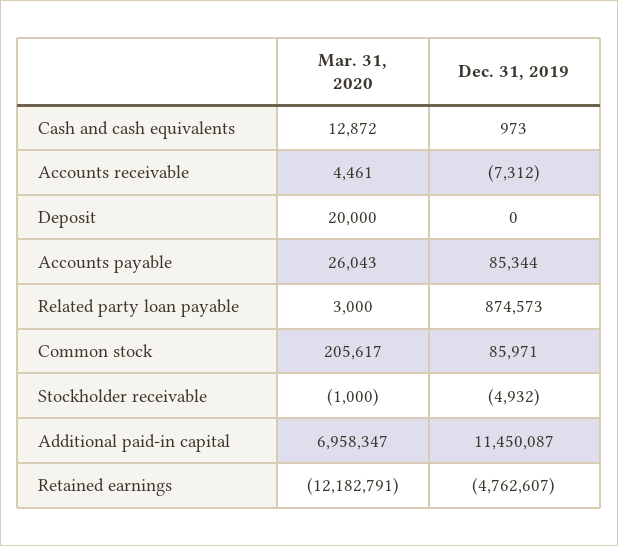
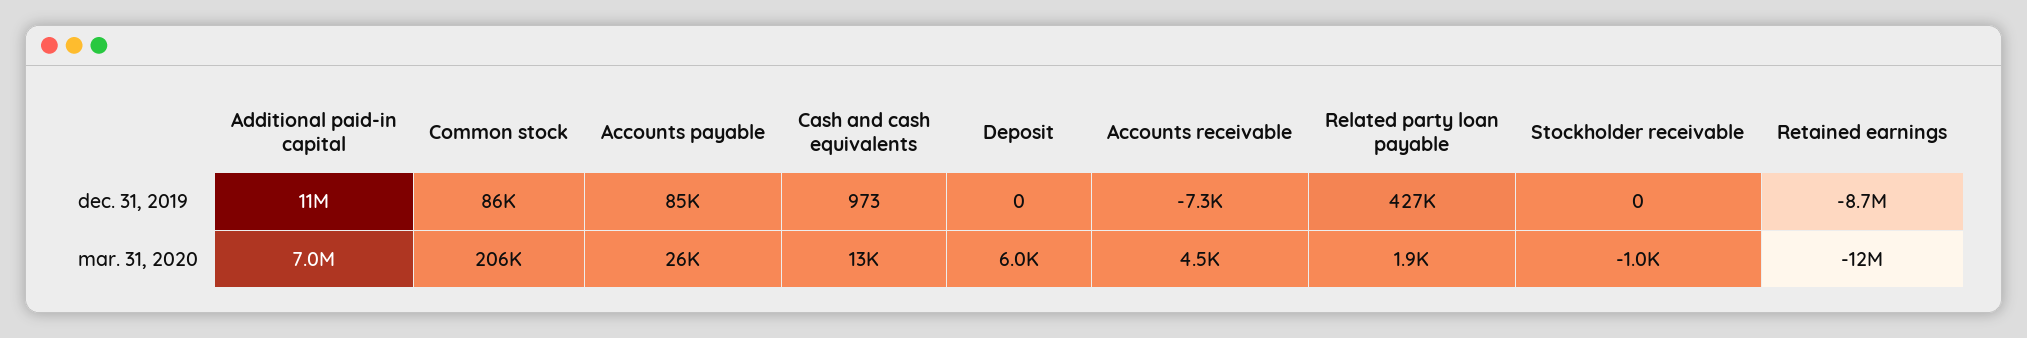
Mar. 31, 2020, Deposit: 20000 -> 6000
Mar. 31, 2020, Related party loan payable: 3000 -> 1900
Dec. 31, 2019, Related party loan payable: 874573 -> 427000
Dec. 31, 2019, Stockholder receivable: -4932 -> 0
Dec. 31, 2019, Retained earnings: -4762607 -> -8700000

